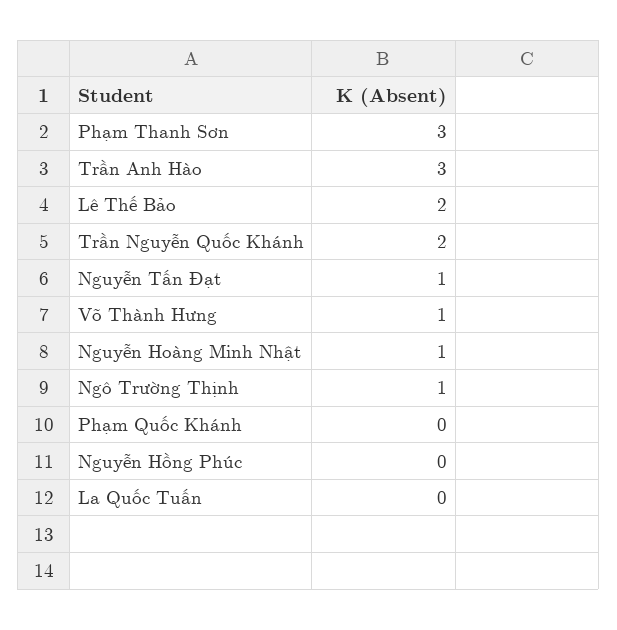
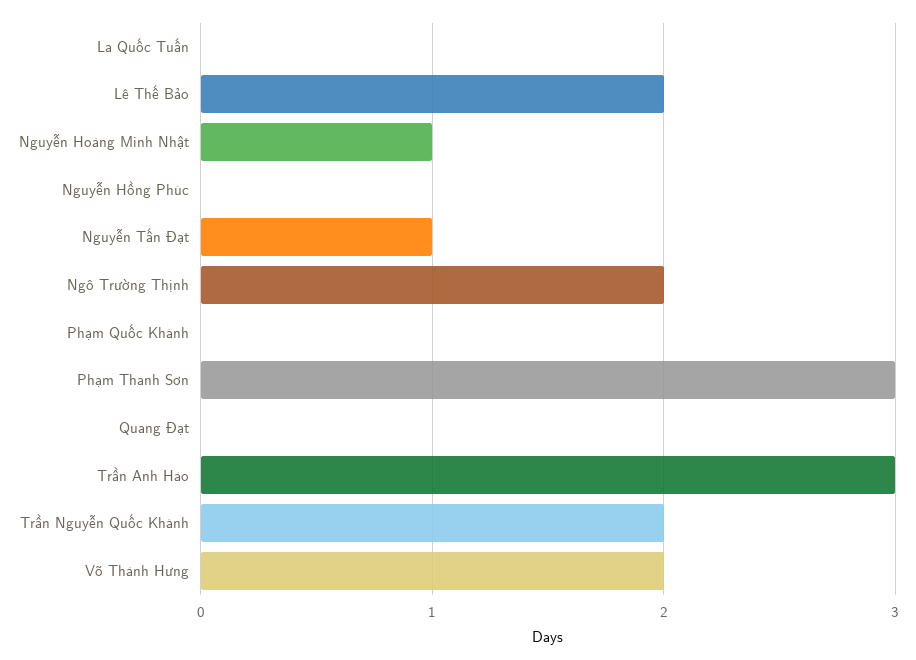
Võ Thành Hưng: 1 -> 2
Ngô Trường Thịnh: 1 -> 2
Quang Đạt: none -> 0

